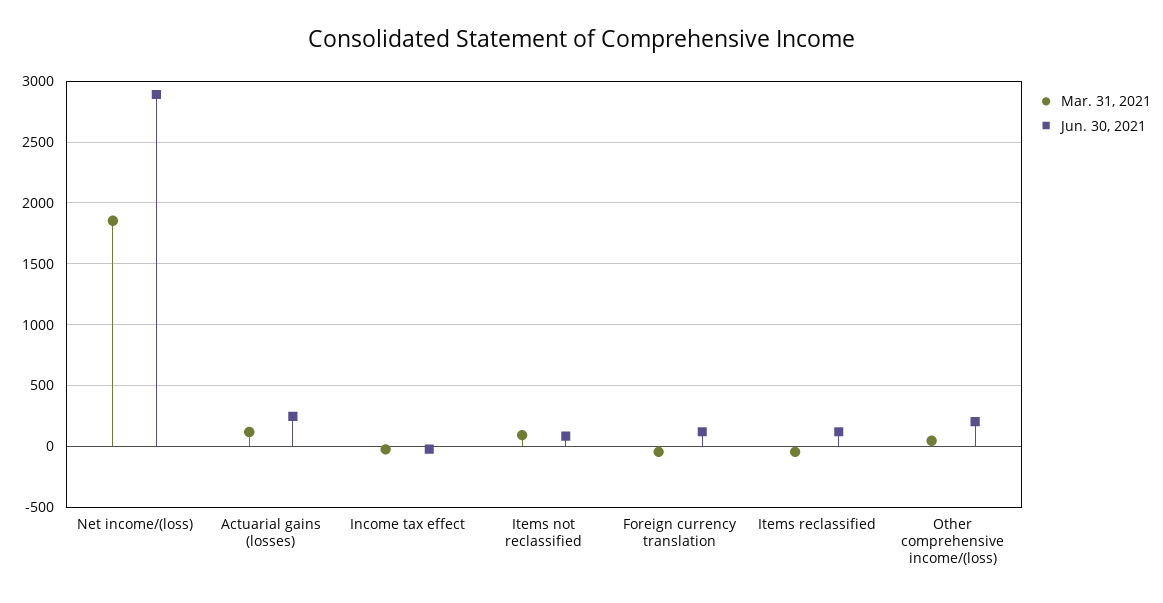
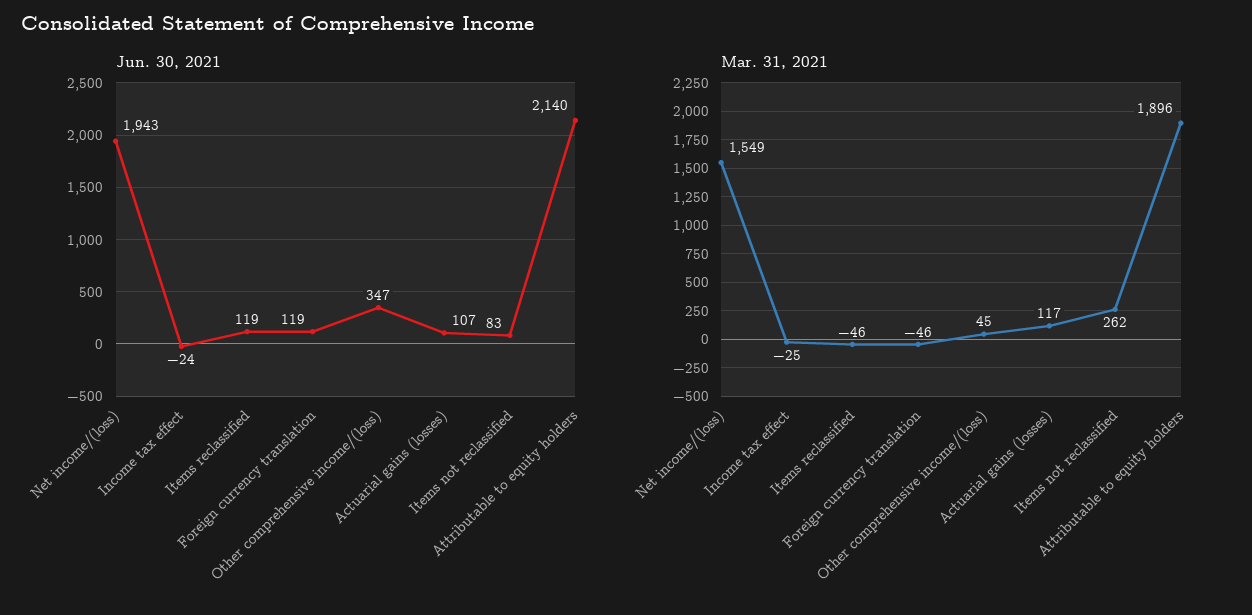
Mar. 31, 2021, Net income/(loss): 1850 -> 1549
Jun. 30, 2021, Net income/(loss): 2900 -> 1943
Jun. 30, 2021, Actuarial gains (losses): 250 -> 107
Mar. 31, 2021, Items not reclassified: 100 -> 262
Jun. 30, 2021, Other comprehensive income/(loss): 200 -> 347
Jun. 30, 2021, Attributable to equity holders: none -> 2140
Mar. 31, 2021, Attributable to equity holders: none -> 1896

